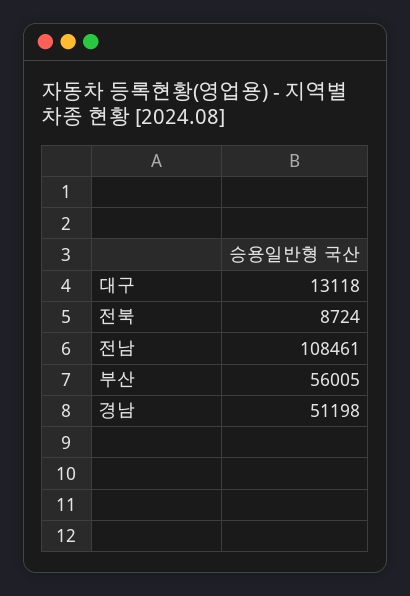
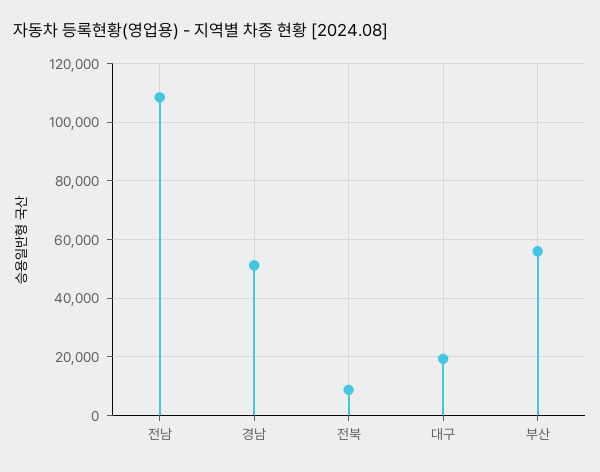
대구: 13118 -> 20000

